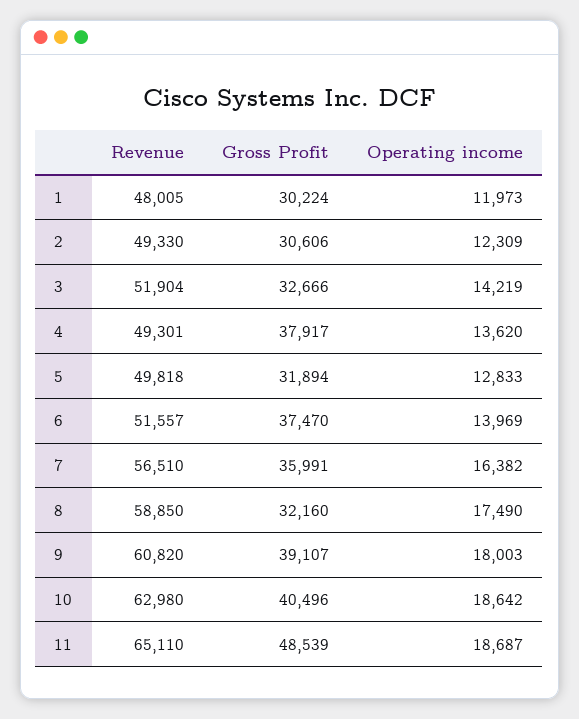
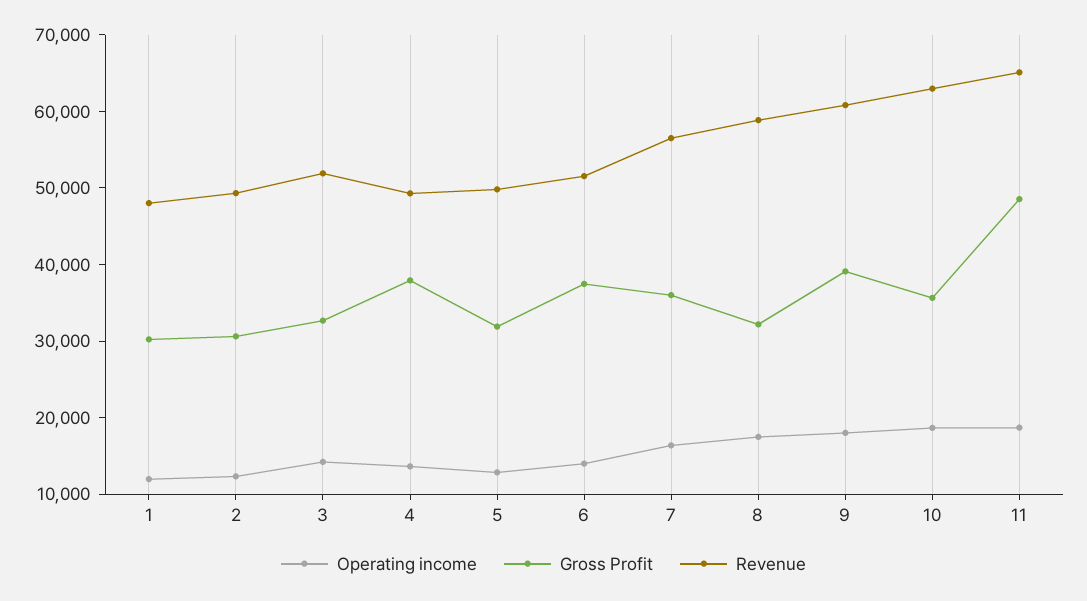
Gross Profit, 10: 40496 -> 36000

